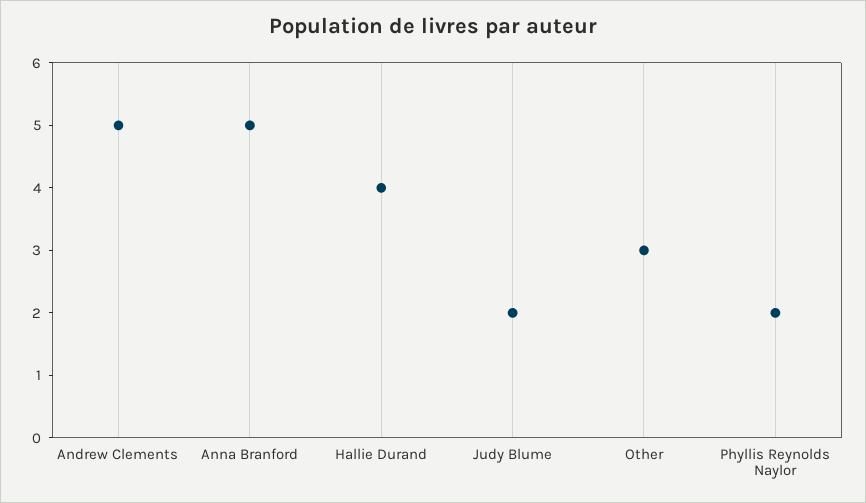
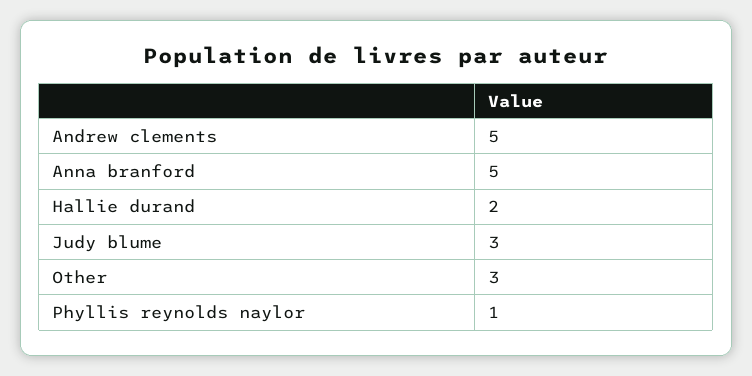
Hallie Durand: 4 -> 2
Judy Blume: 2 -> 3
Phyllis Reynolds Naylor: 2 -> 1

